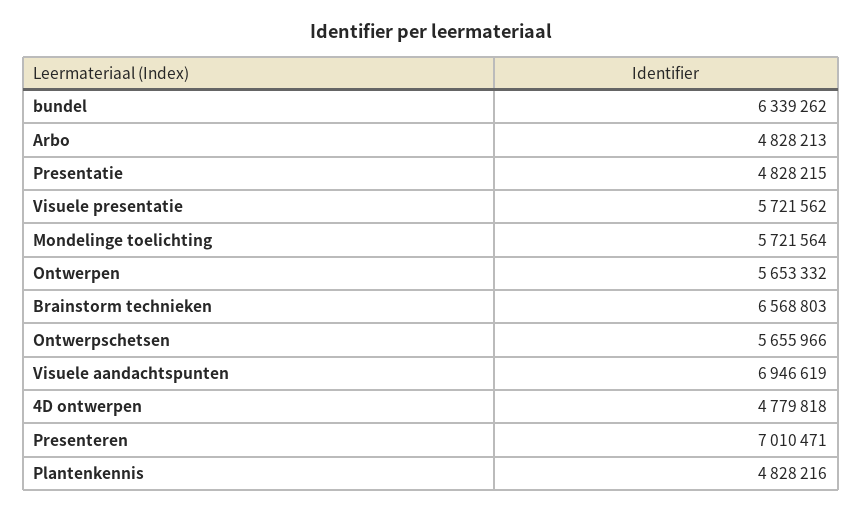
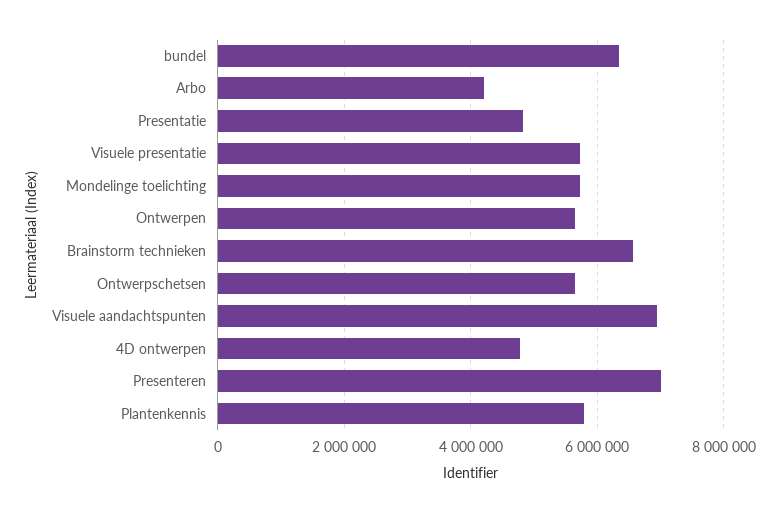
Arbo: 4828213 -> 4200000
Plantenkennis: 4828216 -> 5800000

